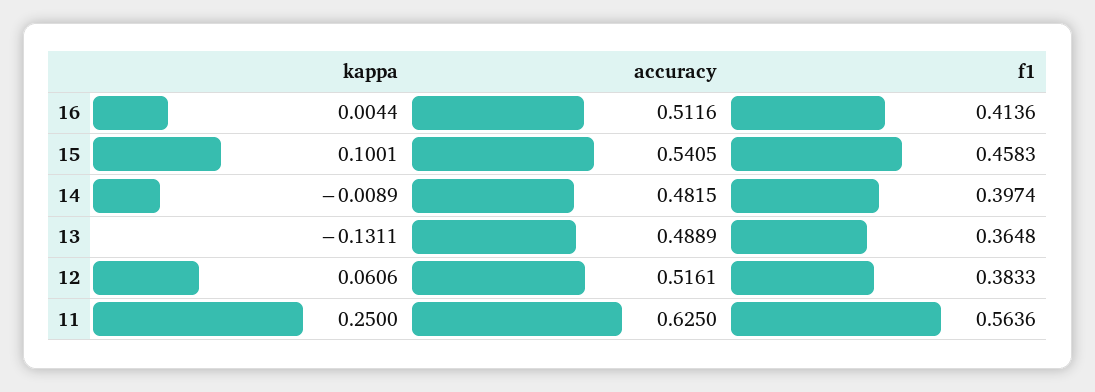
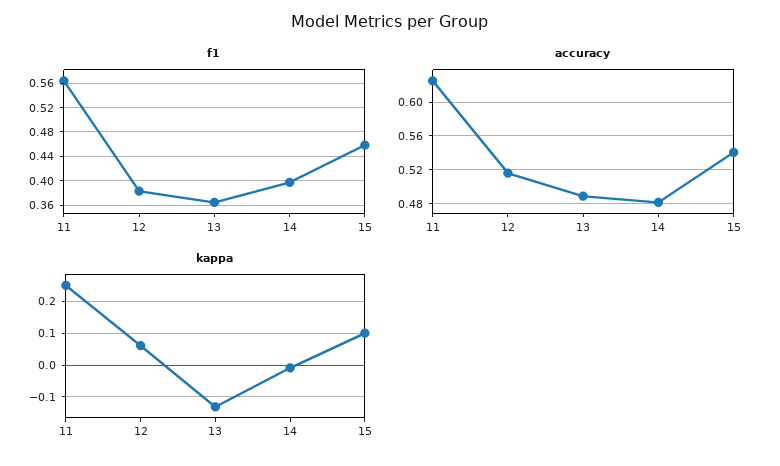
kappa, 16: 0.0044 -> none
accuracy, 16: 0.5116 -> none
f1, 16: 0.4136 -> none

